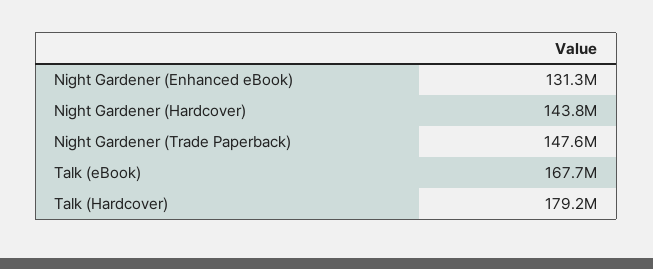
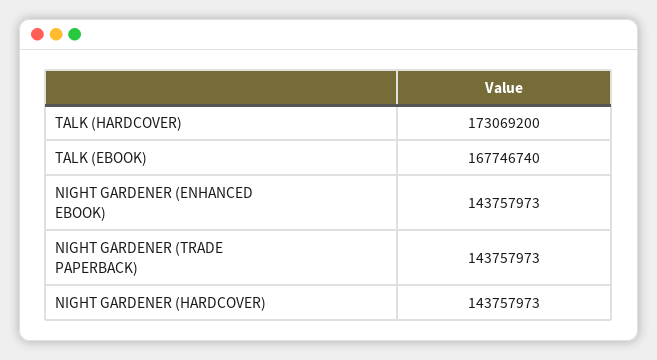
Night Gardener (Enhanced eBook): 131300000 -> 143757973
Night Gardener (Trade Paperback): 147600000 -> 143757973
Talk (Hardcover): 179200000 -> 173069200

